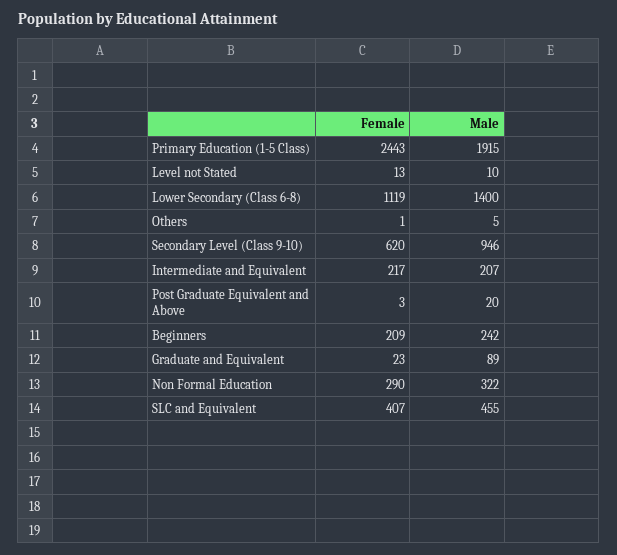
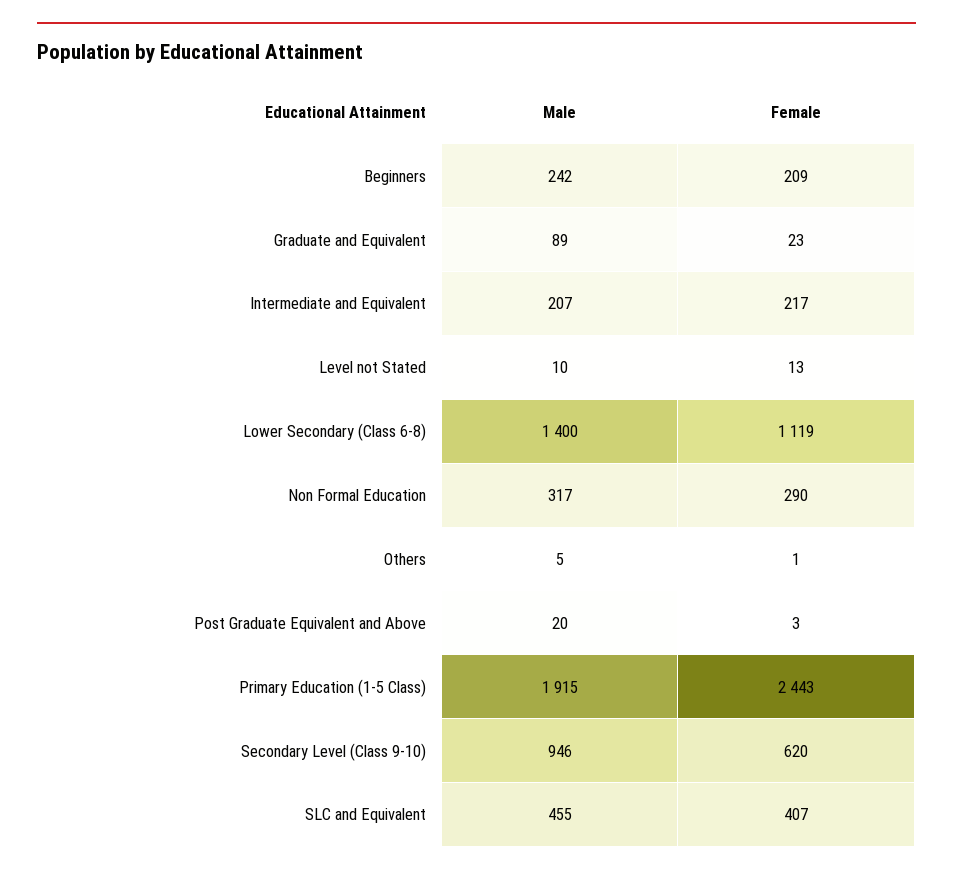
Male, Non Formal Education: 322 -> 317

